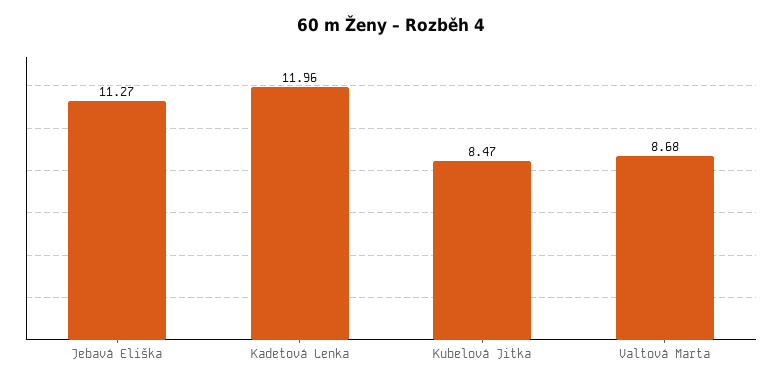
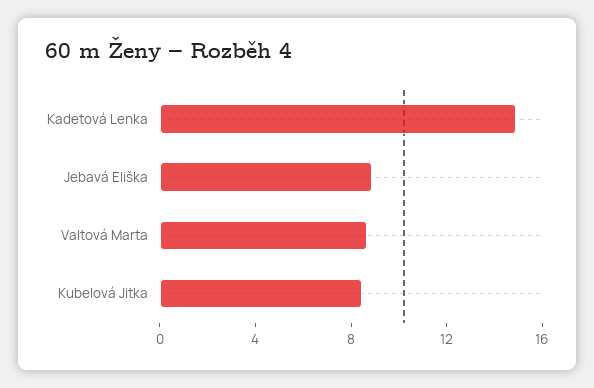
Jebavá Eliška: 11.27 -> 9
Kadetová Lenka: 11.96 -> 15

